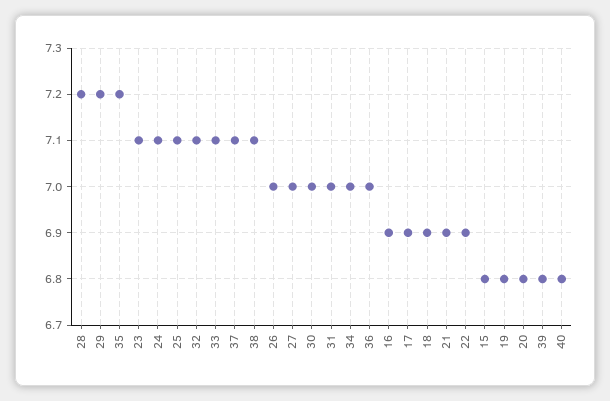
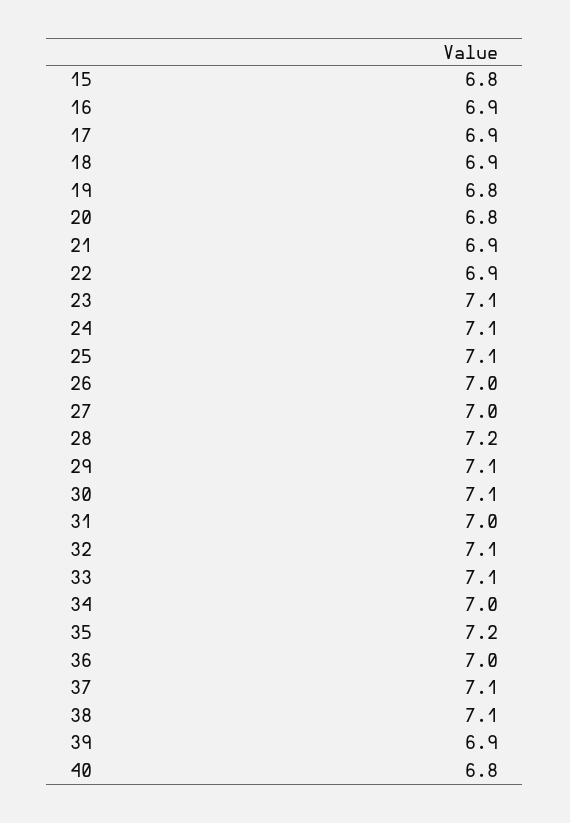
29: 7.2 -> 7.1
30: 7 -> 7.1
39: 6.8 -> 6.9

